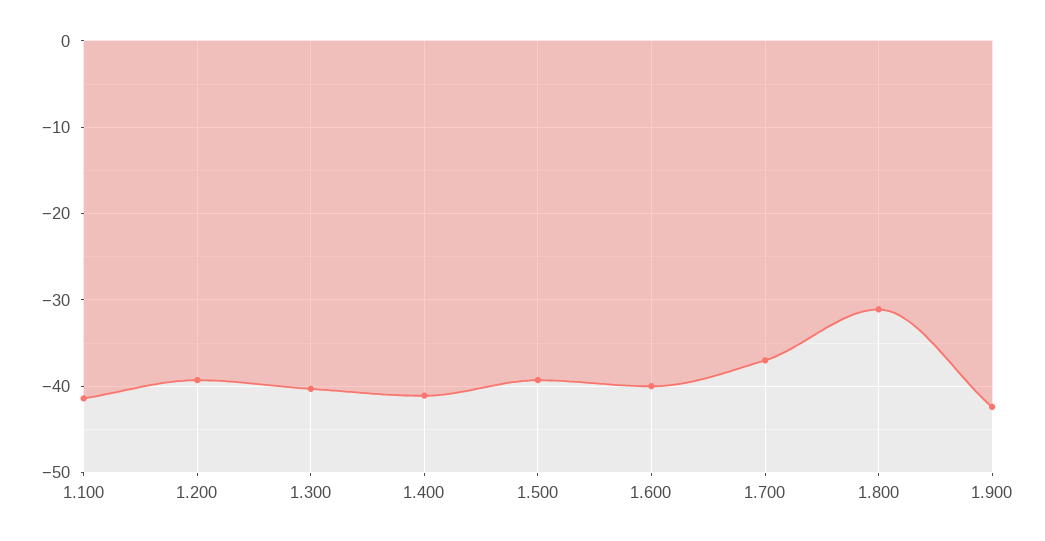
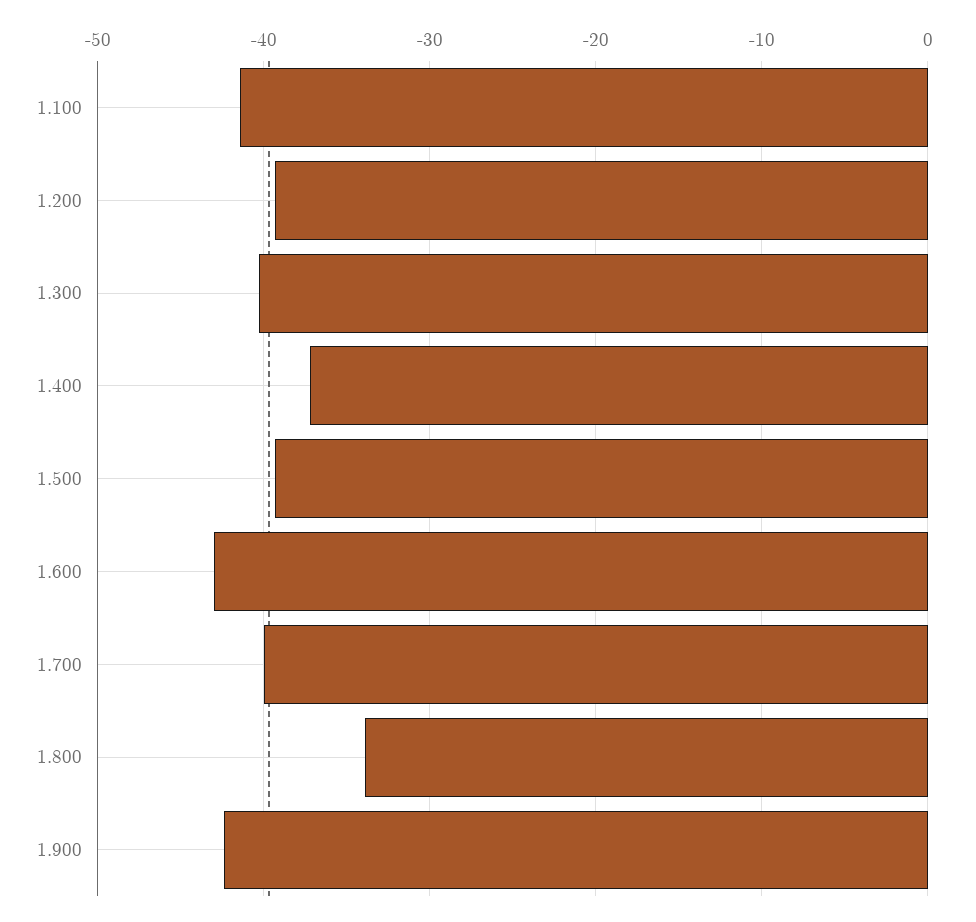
1.400: -41 -> -37
1.600: -40 -> -43
1.700: -37 -> -40
1.800: -31 -> -34

